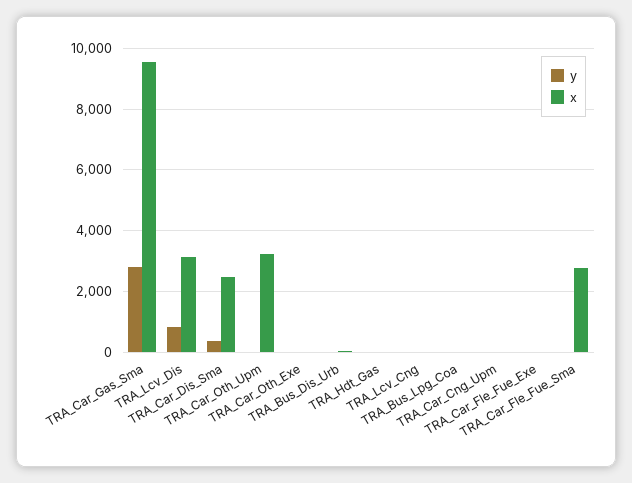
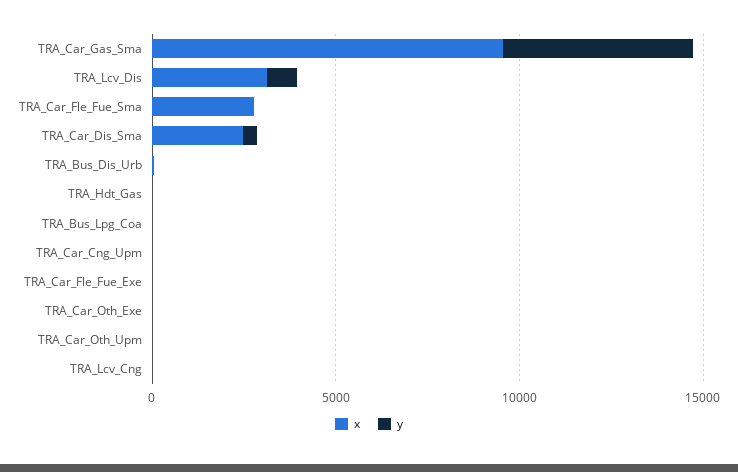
y, TRA_Car_Gas_Sma: 2800 -> 5000
x, TRA_Car_Oth_Upm: 3200 -> 0

